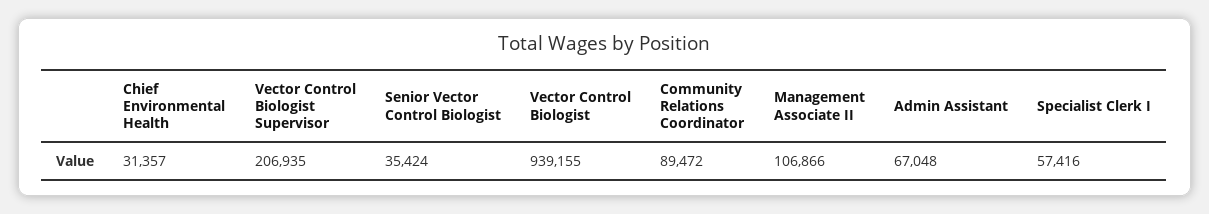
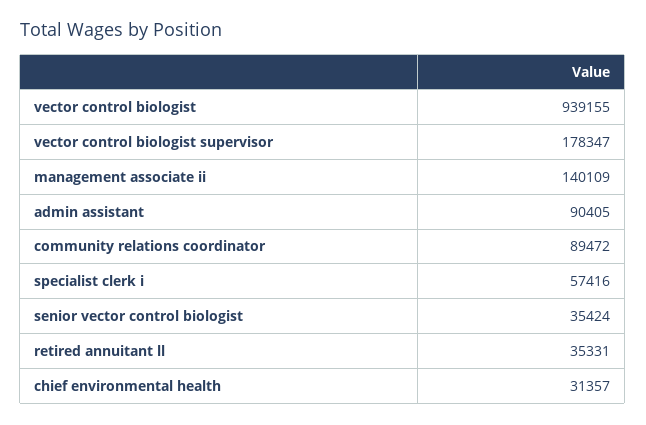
Vector Control Biologist Supervisor: 206935 -> 178347
Management Associate II: 106866 -> 140109
Admin Assistant: 67048 -> 90405
retired annuitant ll: none -> 35331

